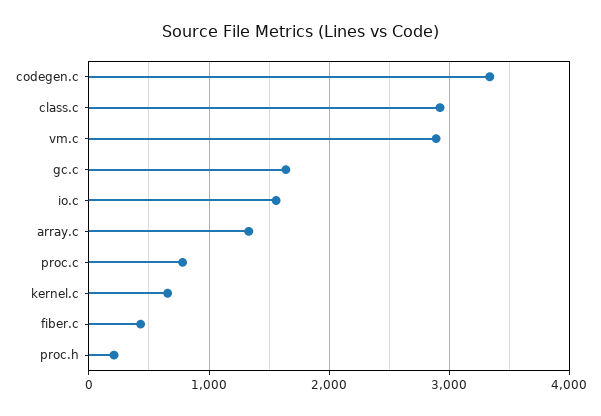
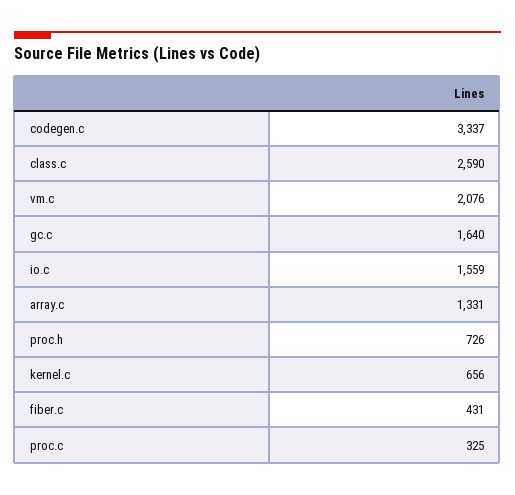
class.c: 2900 -> 2590
vm.c: 2900 -> 2076
proc.c: 800 -> 325
proc.h: 200 -> 726

